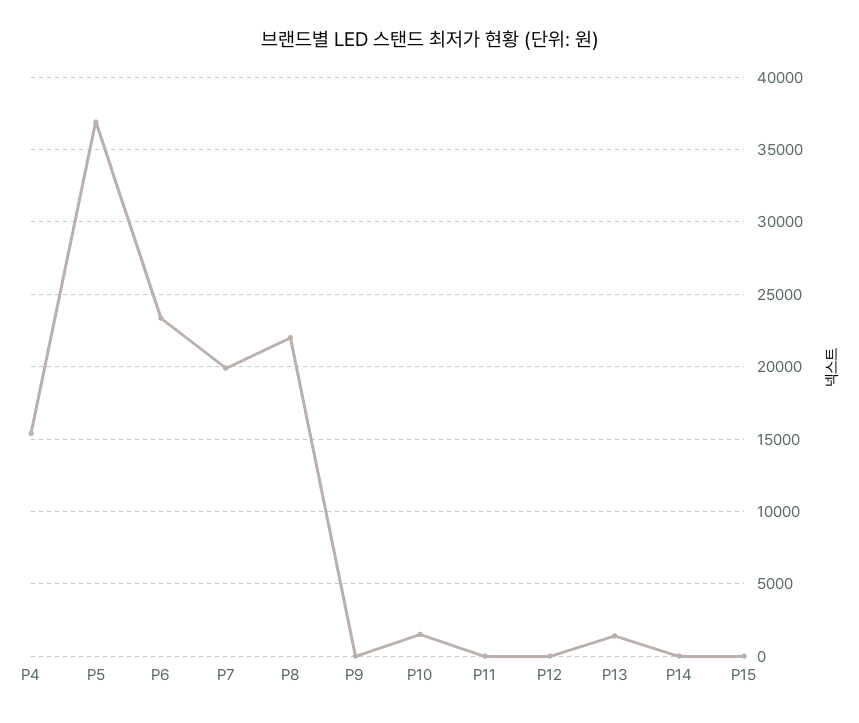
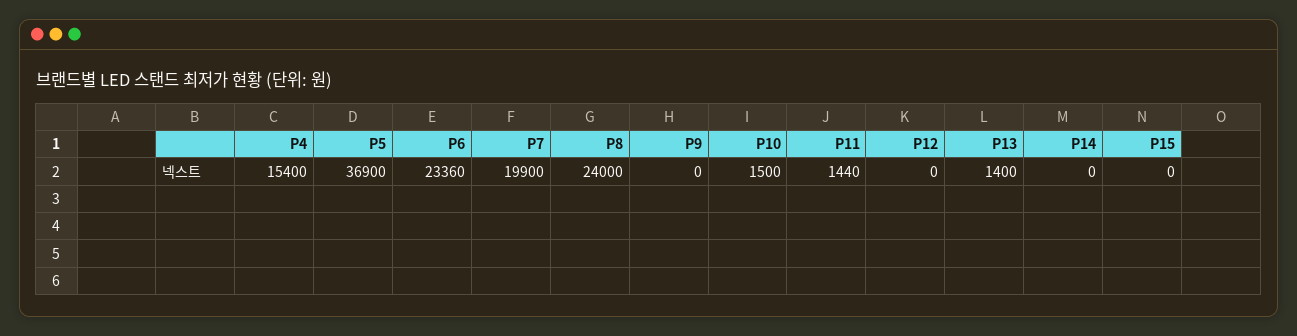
P8: 22000 -> 24000
P11: 0 -> 1440

